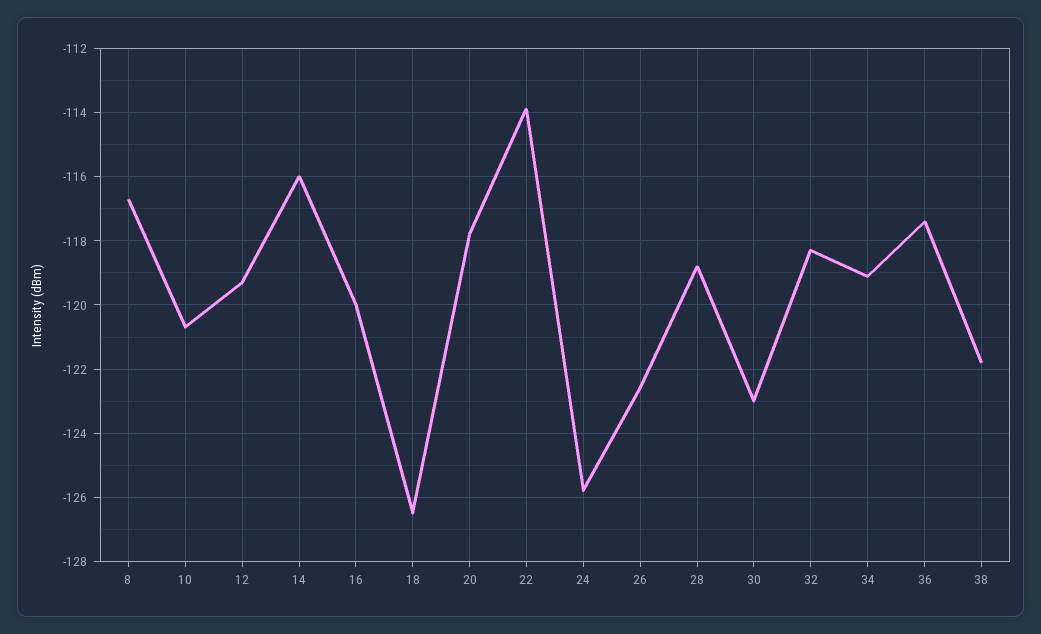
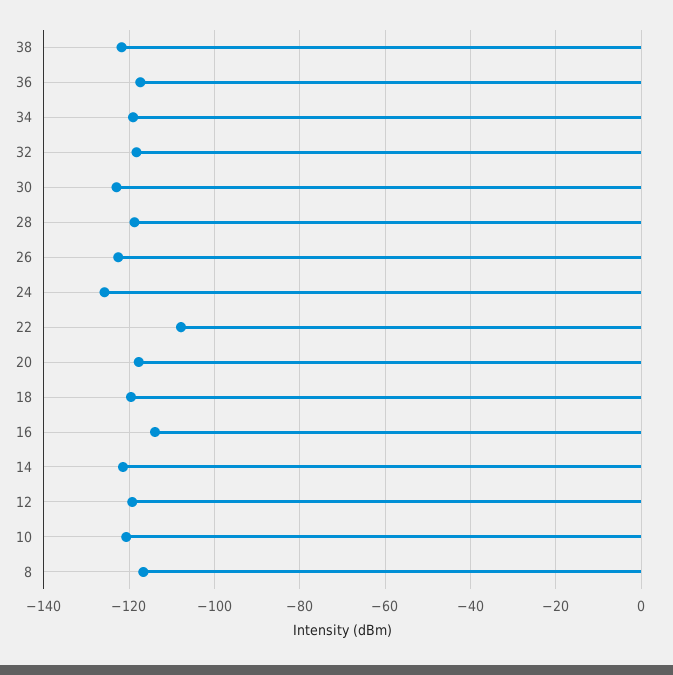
14: -116 -> -122
16: -120 -> -114
18: -126.5 -> -120
22: -114 -> -108

